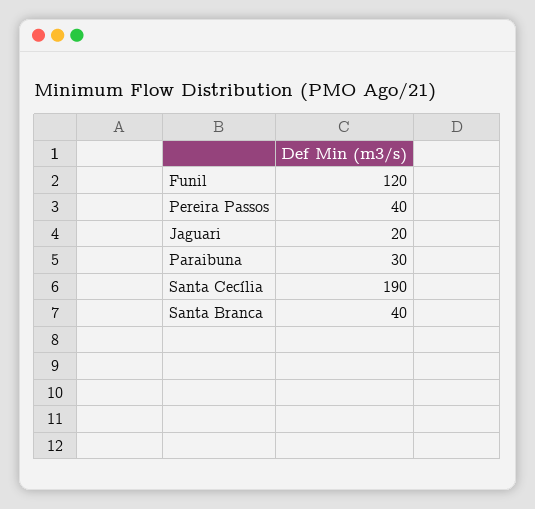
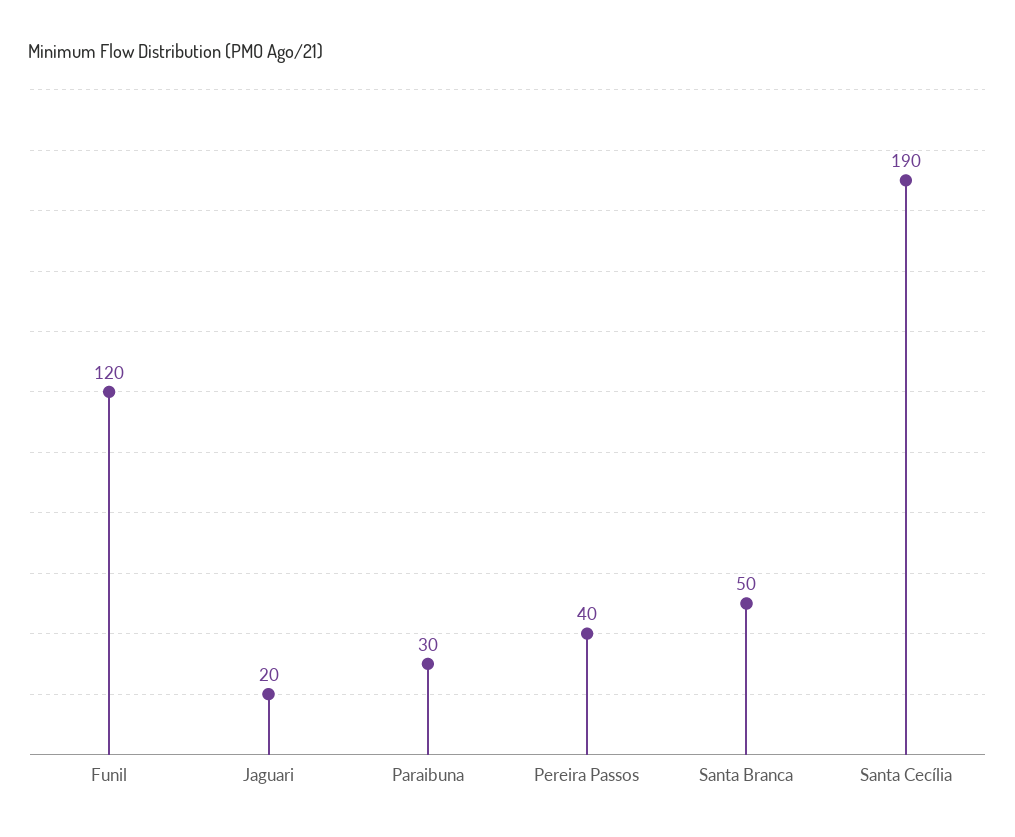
Santa Branca: 40 -> 50

